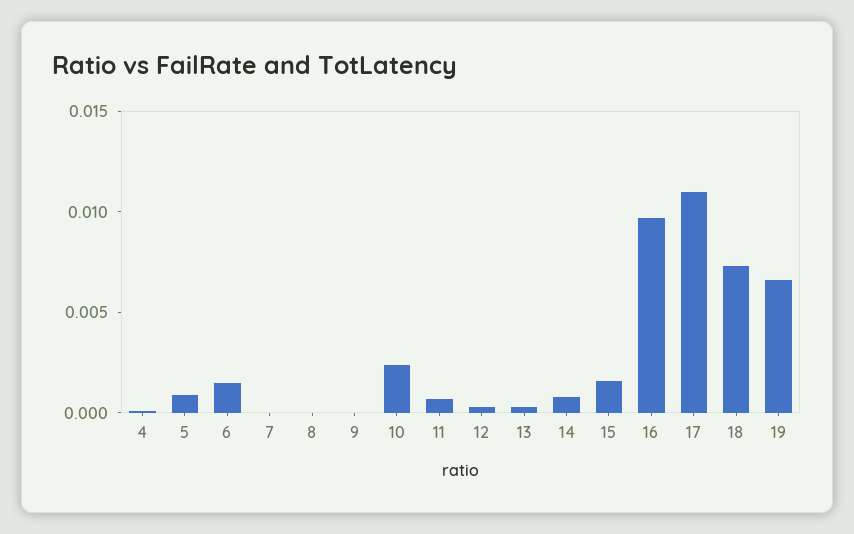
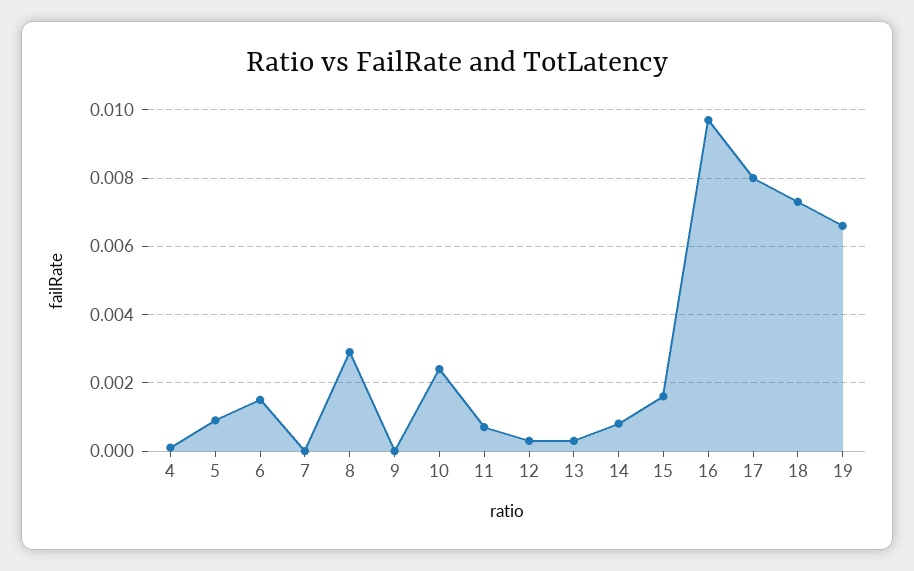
8: 0 -> 0.003
17: 0.011 -> 0.008

